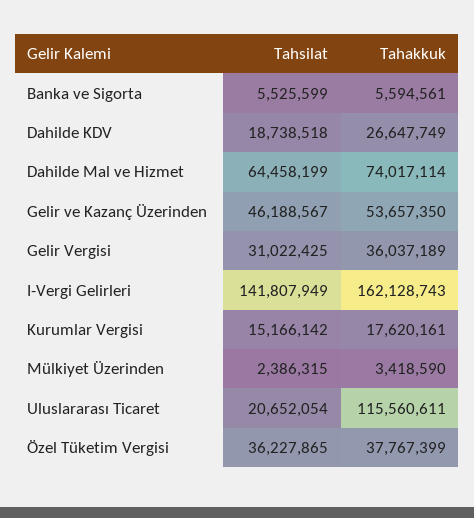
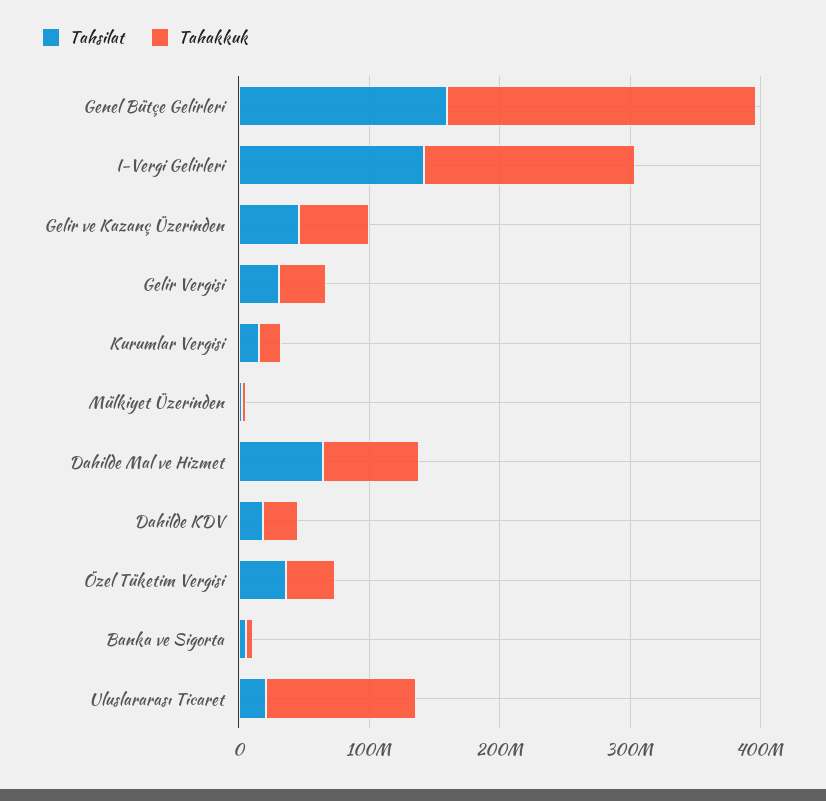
Tahsilat, Genel Bütçe Gelirleri: none -> 160000000
Tahakkuk, Genel Bütçe Gelirleri: none -> 240000000

